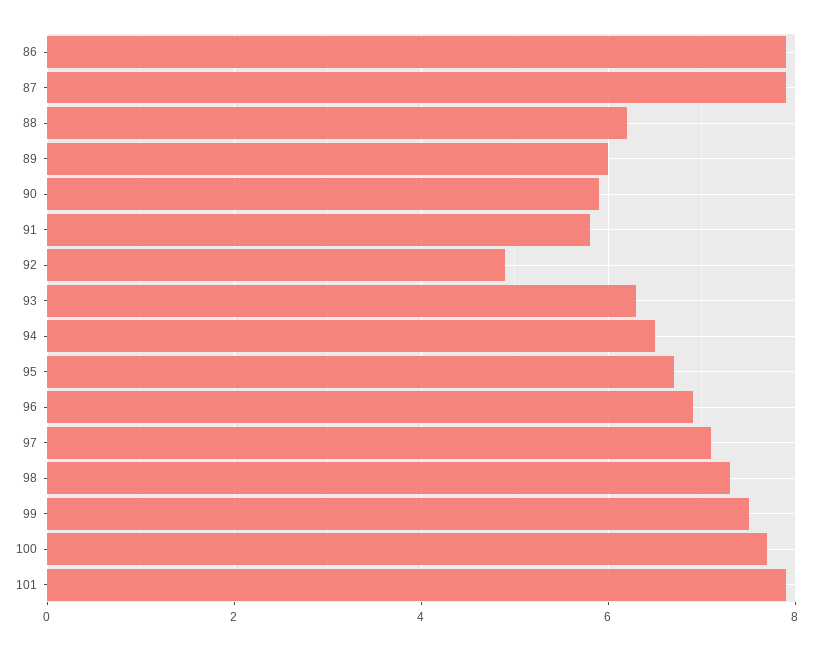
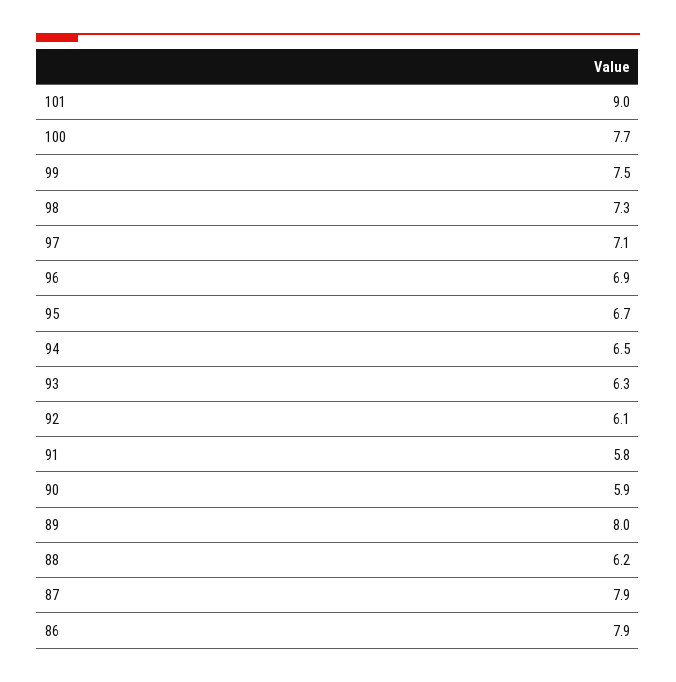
89: 6 -> 8
92: 5 -> 6.1
101: 8 -> 9

